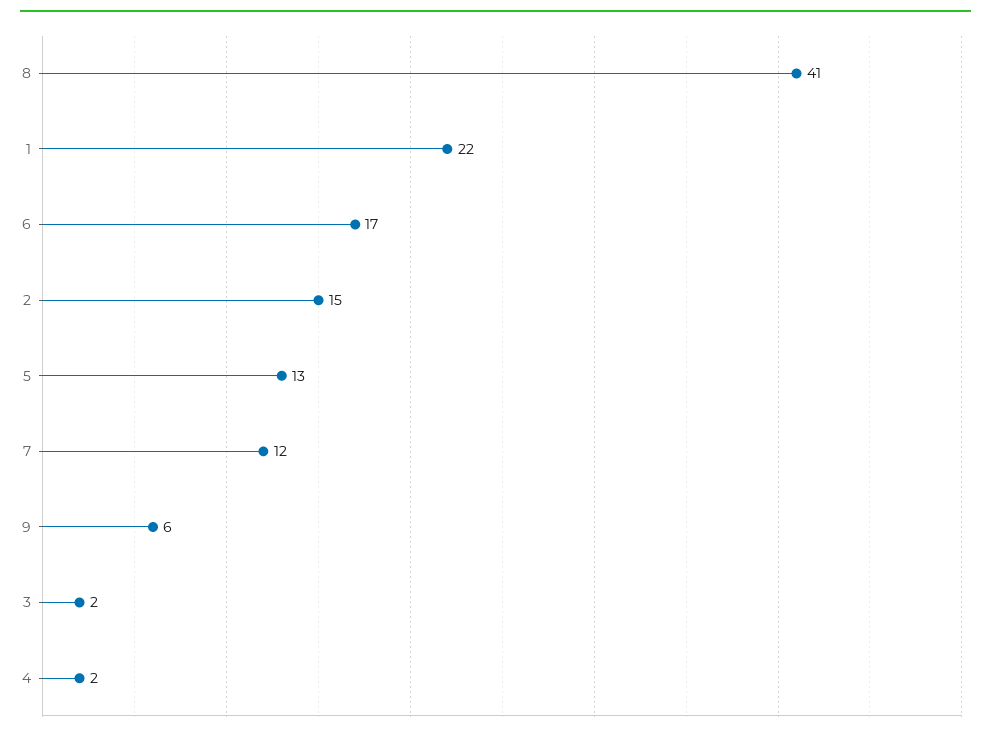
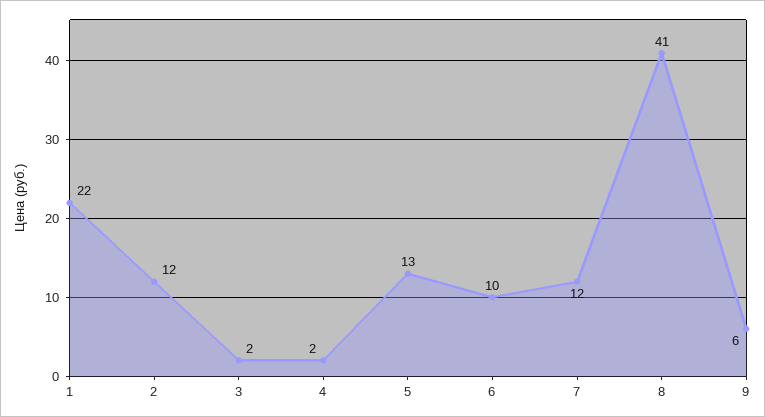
6: 17 -> 10
2: 15 -> 12

